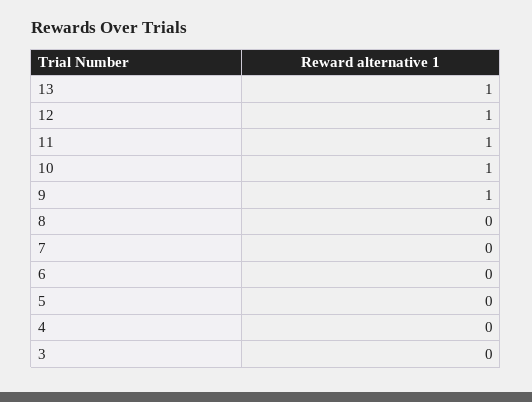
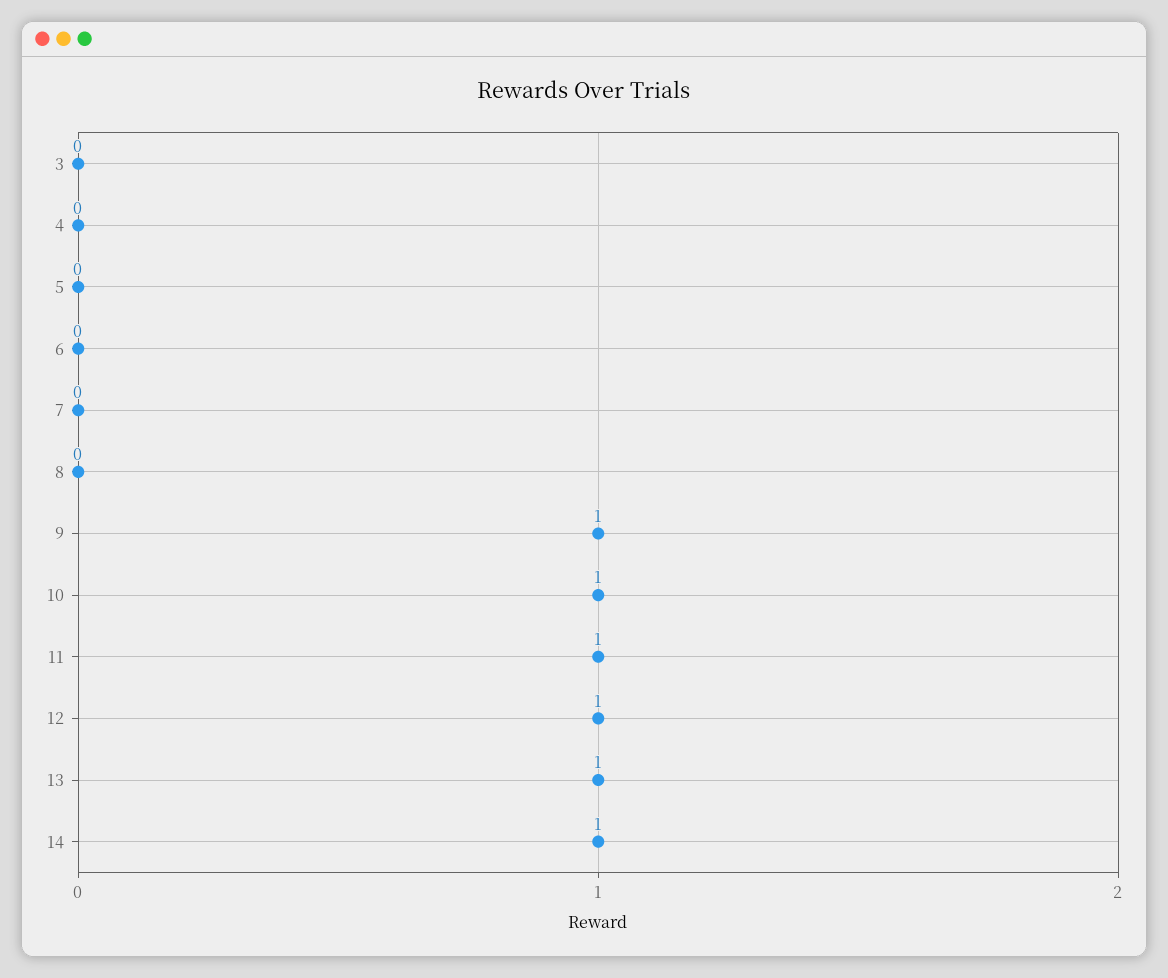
14: none -> 1

